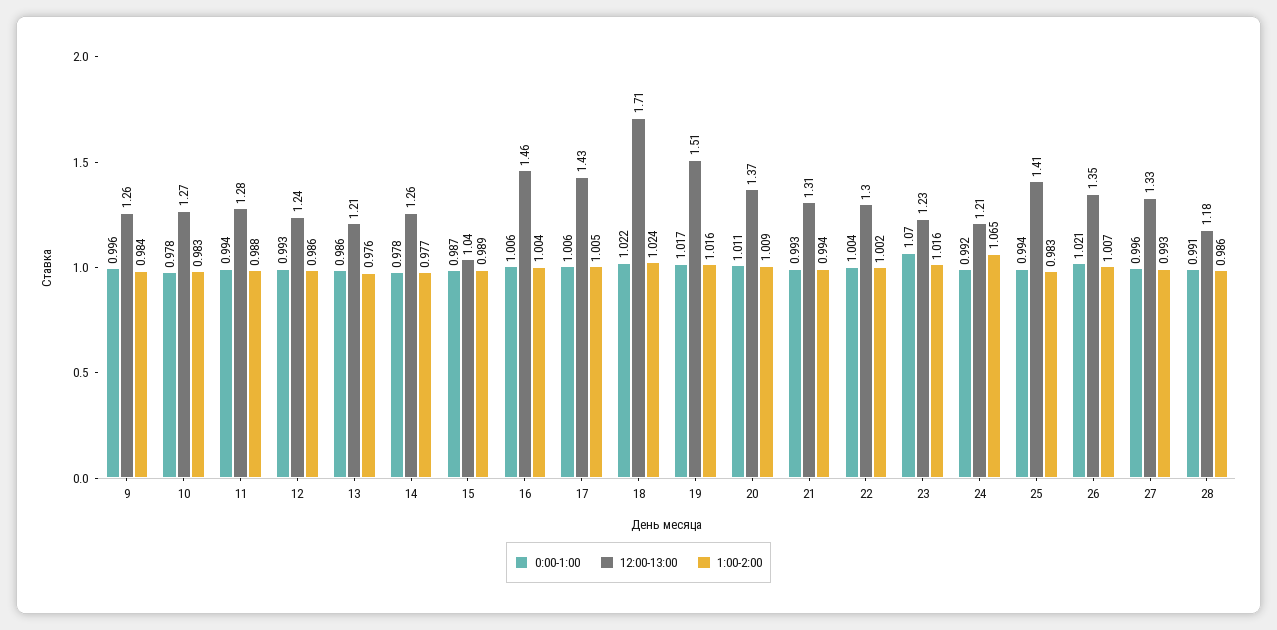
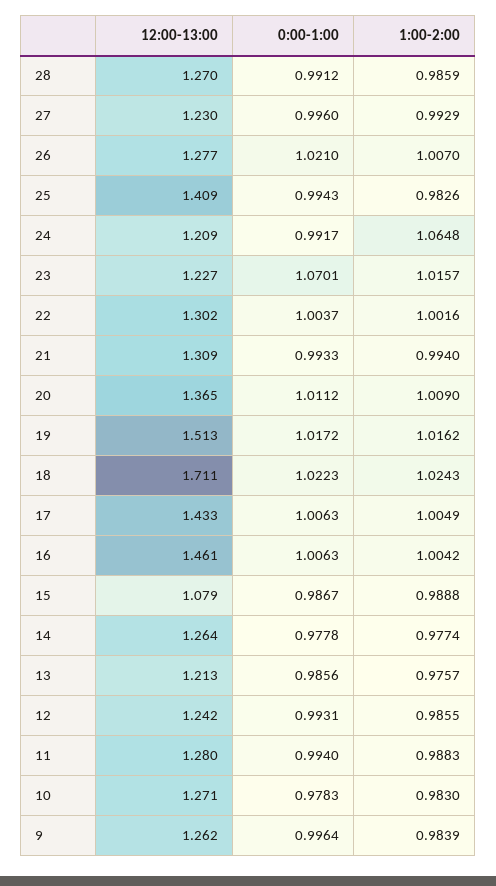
12:00-13:00, 15: 1.04 -> 1.079
12:00-13:00, 26: 1.35 -> 1.277
12:00-13:00, 27: 1.33 -> 1.23
12:00-13:00, 28: 1.18 -> 1.27

